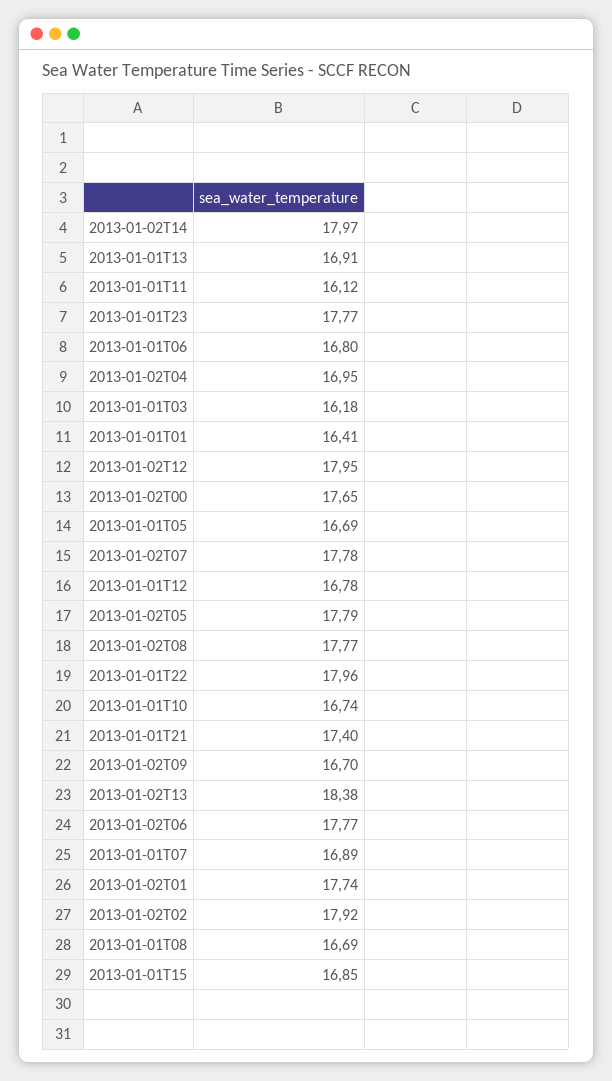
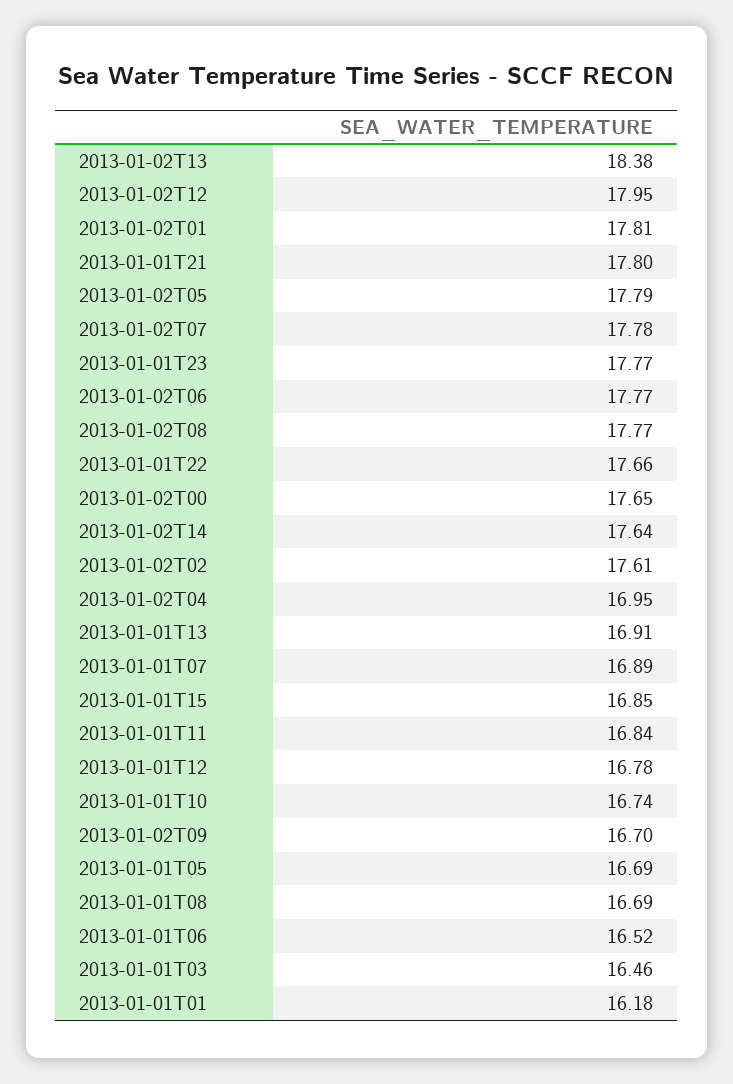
2013-01-02T14: 17.97 -> 17.64
2013-01-01T11: 16.12 -> 16.84
2013-01-01T06: 16.8 -> 16.52
2013-01-01T03: 16.18 -> 16.46
2013-01-01T01: 16.41 -> 16.18
2013-01-01T22: 17.96 -> 17.66
2013-01-01T21: 17.4 -> 17.8
2013-01-02T01: 17.74 -> 17.81
2013-01-02T02: 17.92 -> 17.61

